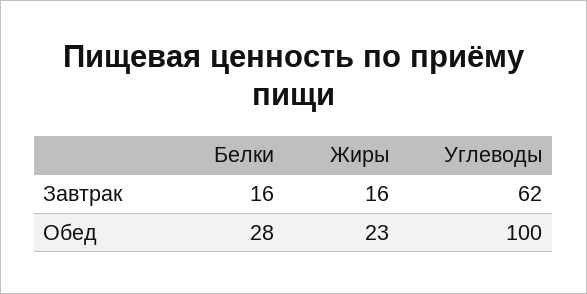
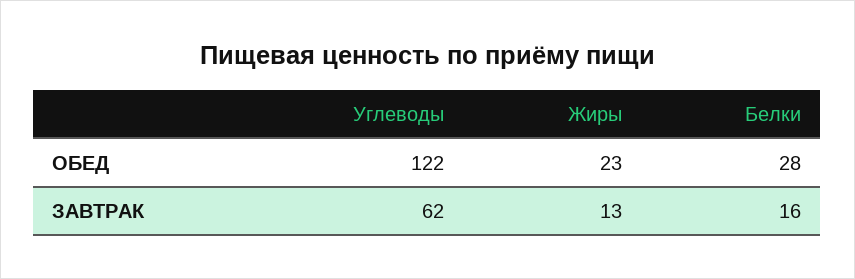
Жиры, Завтрак: 16 -> 13
Углеводы, Обед: 100 -> 122

